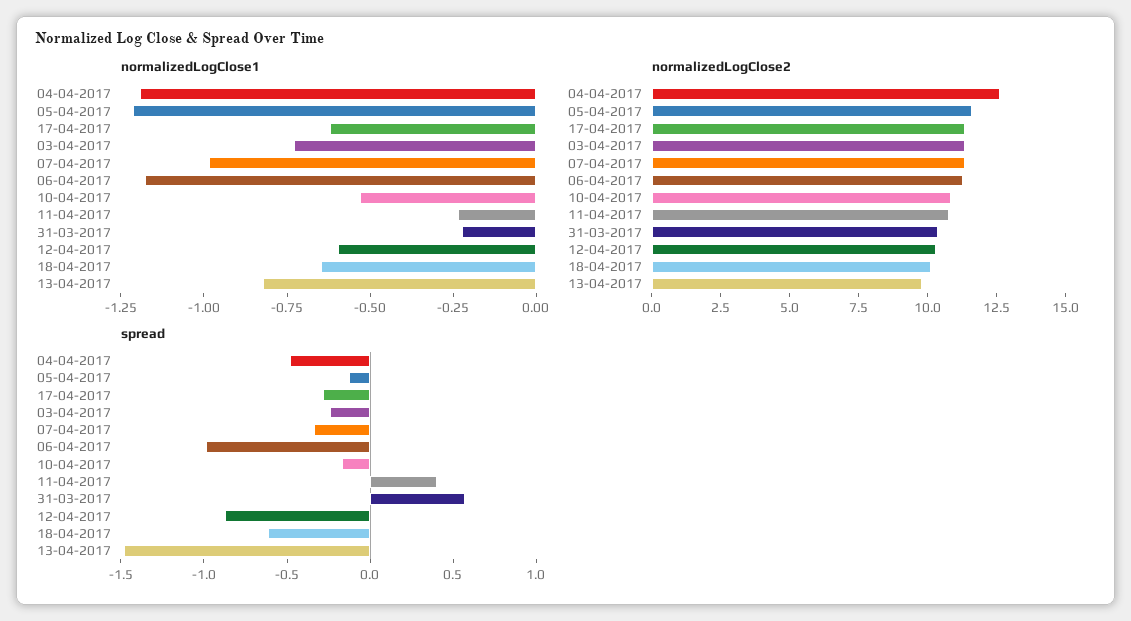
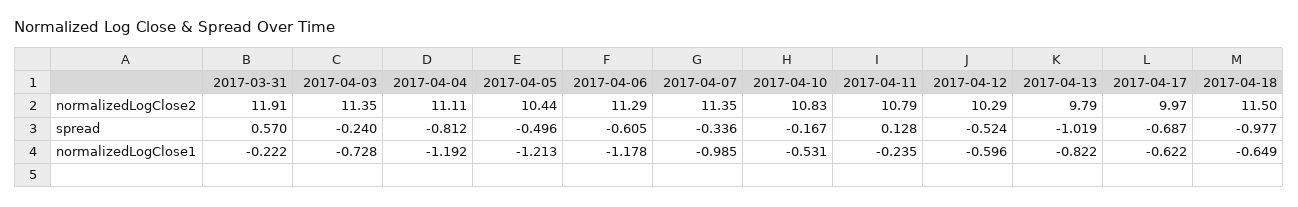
normalizedLogClose2, 04-04-2017: 12.5 -> 11.11
normalizedLogClose2, 05-04-2017: 11.5 -> 10.44
normalizedLogClose2, 17-04-2017: 11.5 -> 9.97
normalizedLogClose2, 31-03-2017: 10.5 -> 11.91
normalizedLogClose2, 18-04-2017: 10 -> 11.5
spread, 04-04-2017: -0.5 -> -0.812
spread, 05-04-2017: -0.1 -> -0.496
spread, 17-04-2017: -0.3 -> -0.687
spread, 06-04-2017: -1 -> -0.605
spread, 11-04-2017: 0.4 -> 0.128
spread, 12-04-2017: -0.9 -> -0.524
spread, 18-04-2017: -0.6 -> -0.977
spread, 13-04-2017: -1.5 -> -1.019

